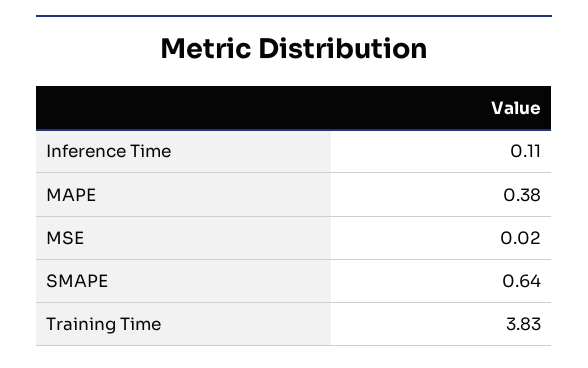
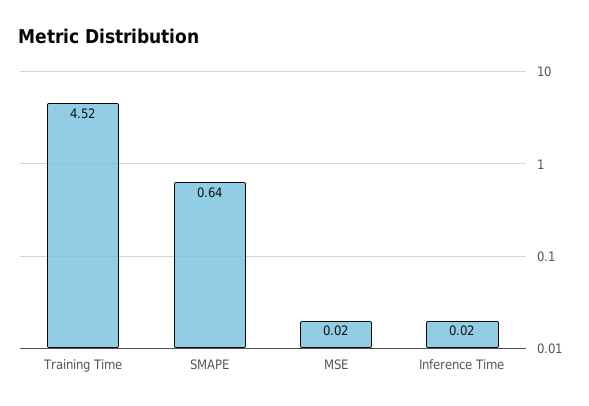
Inference Time: 0.11 -> 0.02
MAPE: 0.38 -> none
Training Time: 3.83 -> 4.52

